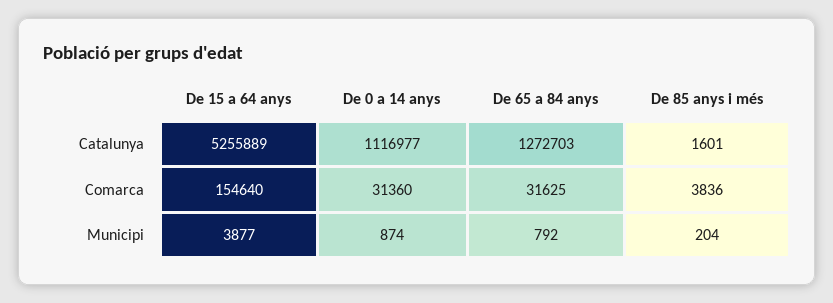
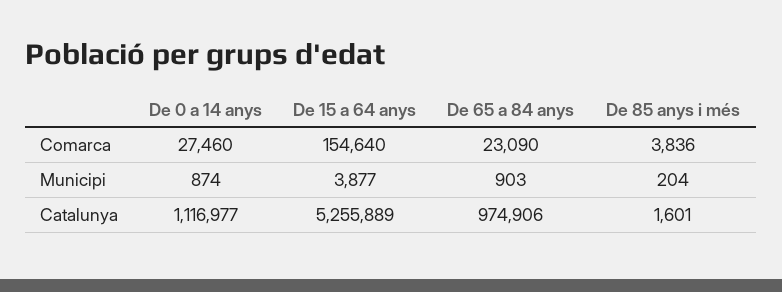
De 65 a 84 anys, Catalunya: 1272703 -> 974906
De 0 a 14 anys, Comarca: 31360 -> 27460
De 65 a 84 anys, Comarca: 31625 -> 23090
De 65 a 84 anys, Municipi: 792 -> 903

